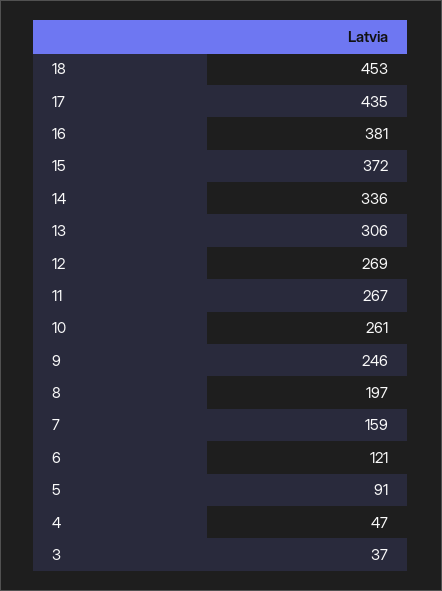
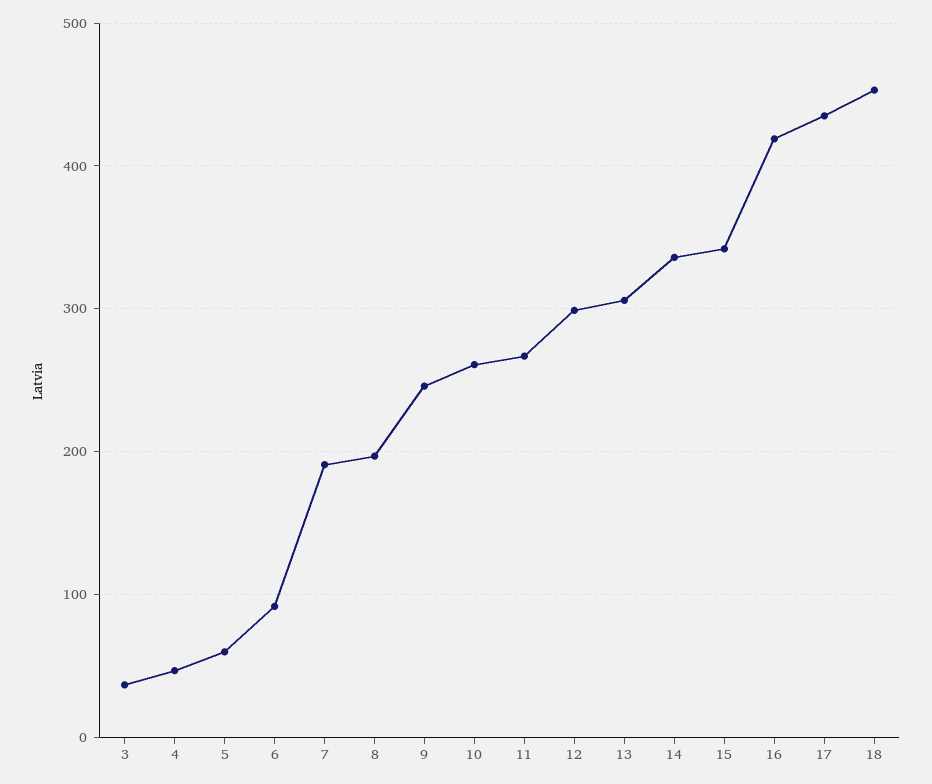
16: 381 -> 420
15: 372 -> 340
12: 269 -> 300
7: 159 -> 190
6: 121 -> 90
5: 91 -> 60

